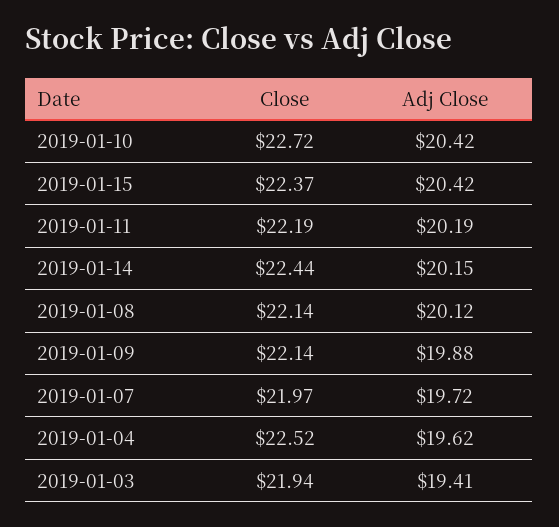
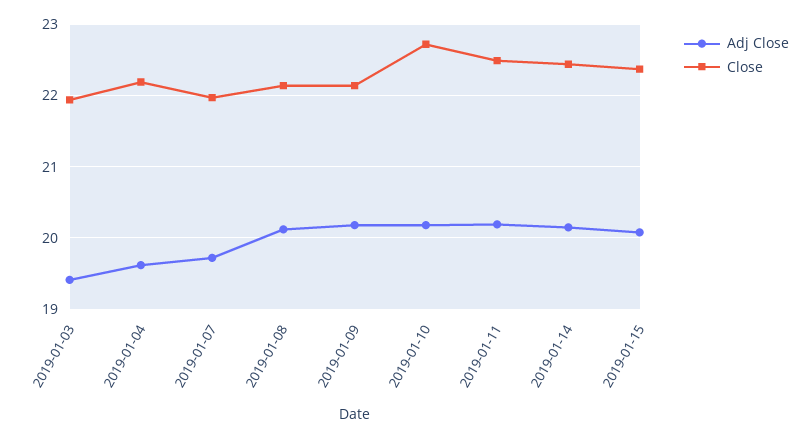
Adj Close, 2019-01-10: 20.42 -> 20.2
Adj Close, 2019-01-15: 20.42 -> 20.1
Close, 2019-01-11: 22.19 -> 22.5
Adj Close, 2019-01-09: 19.88 -> 20.2
Close, 2019-01-04: 22.52 -> 22.2

